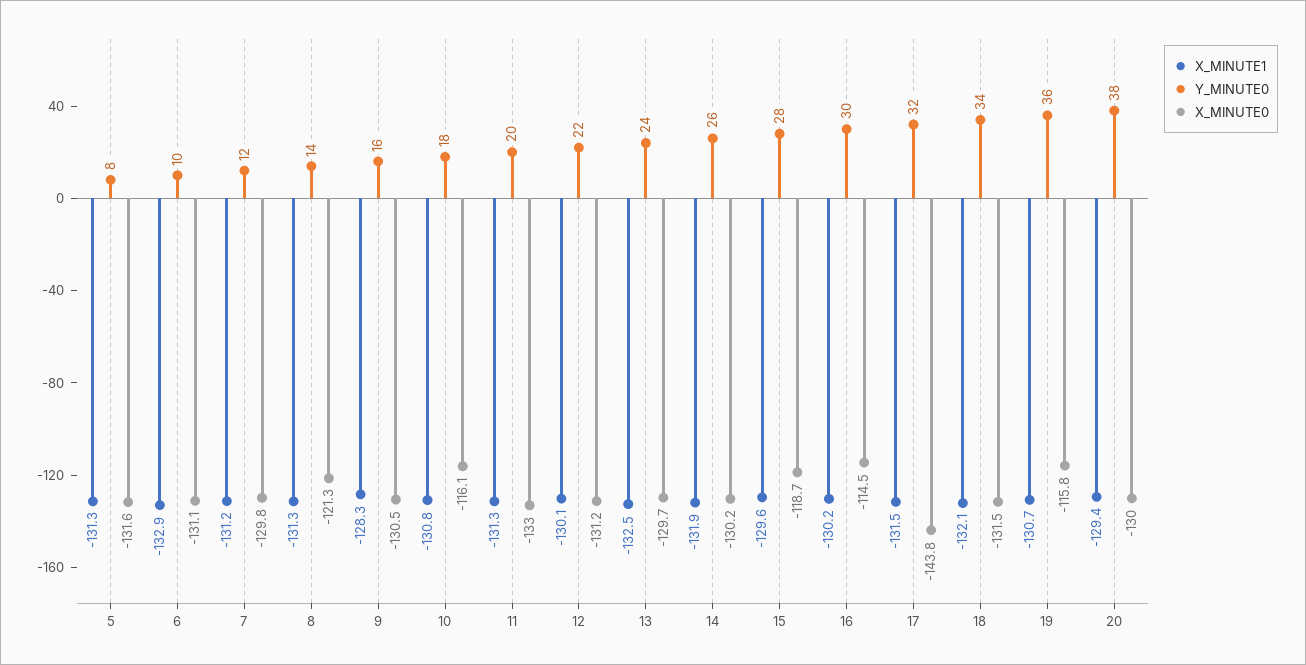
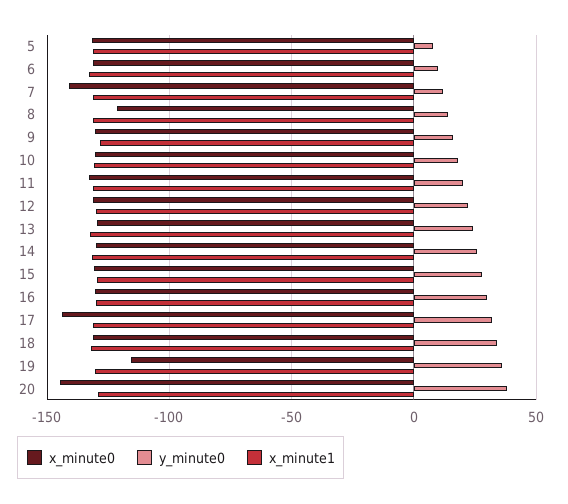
X_MINUTE0, 7: -129.8 -> -140
X_MINUTE0, 10: -116.1 -> -130
X_MINUTE0, 15: -118.7 -> -130
X_MINUTE0, 16: -114.5 -> -130
X_MINUTE0, 20: -130 -> -145

